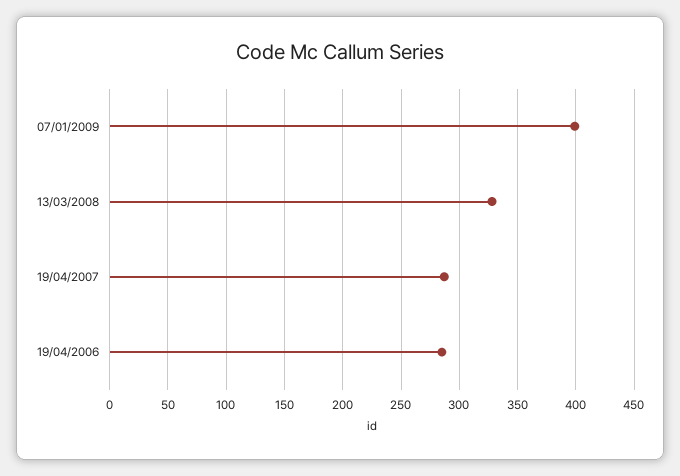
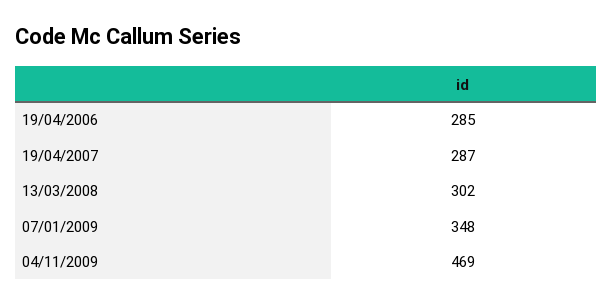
07/01/2009: 400 -> 348
13/03/2008: 330 -> 302
04/11/2009: none -> 469

